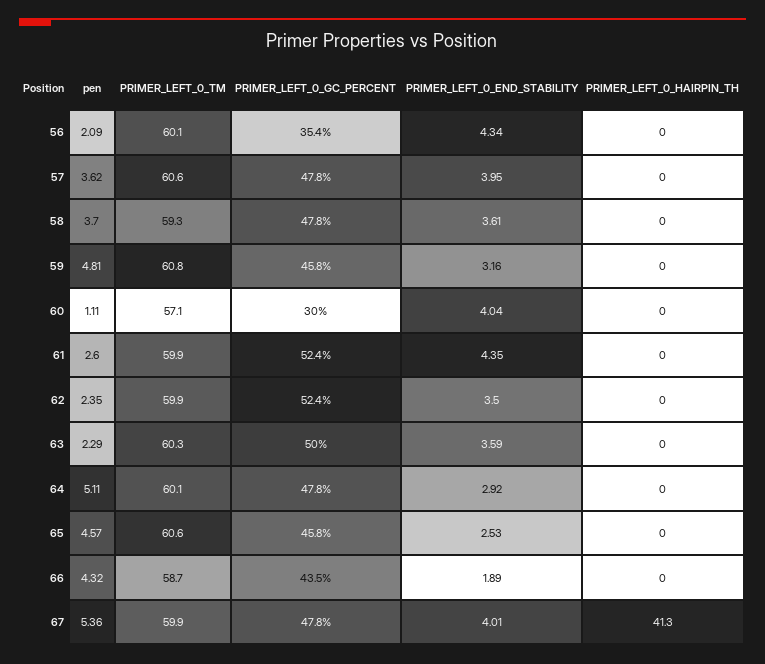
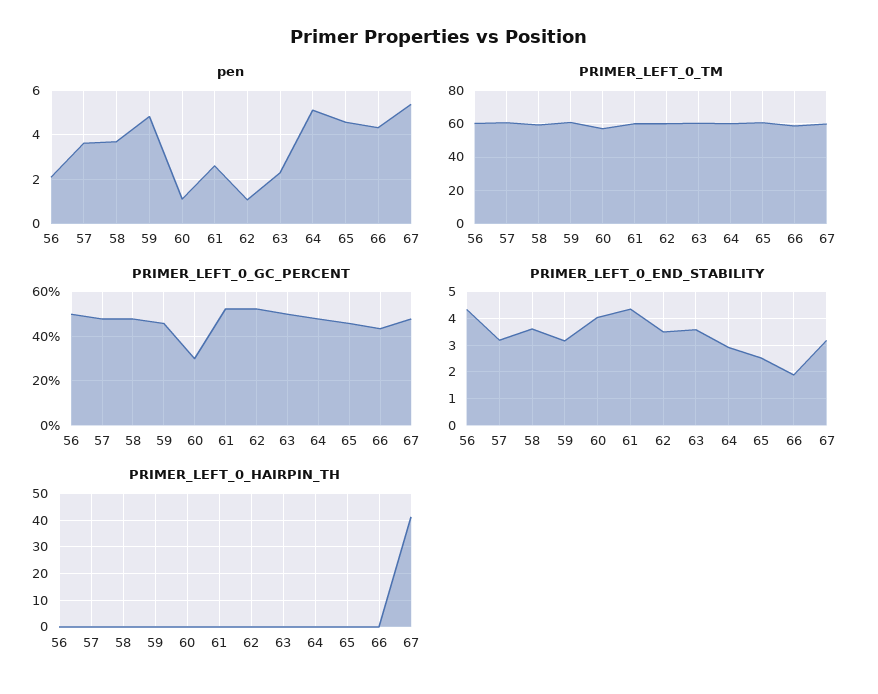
PRIMER_LEFT_0_GC_PERCENT, 56: 35.4 -> 50
PRIMER_LEFT_0_END_STABILITY, 57: 3.95 -> 3.25
pen, 62: 2.35 -> 1
PRIMER_LEFT_0_END_STABILITY, 67: 4.01 -> 3.25

